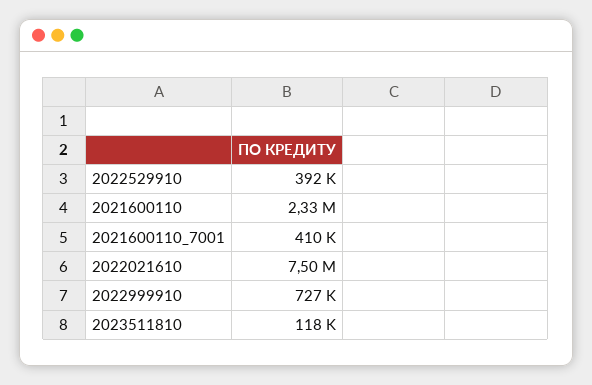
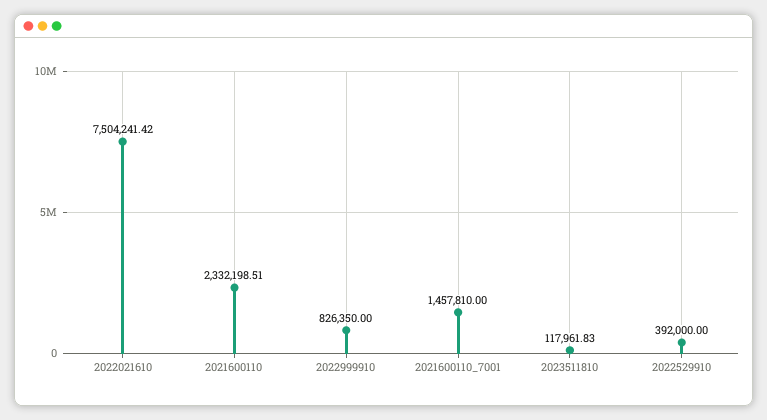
2021600110_7001: 410000 -> 1457810
2022999910: 727000 -> 826350

